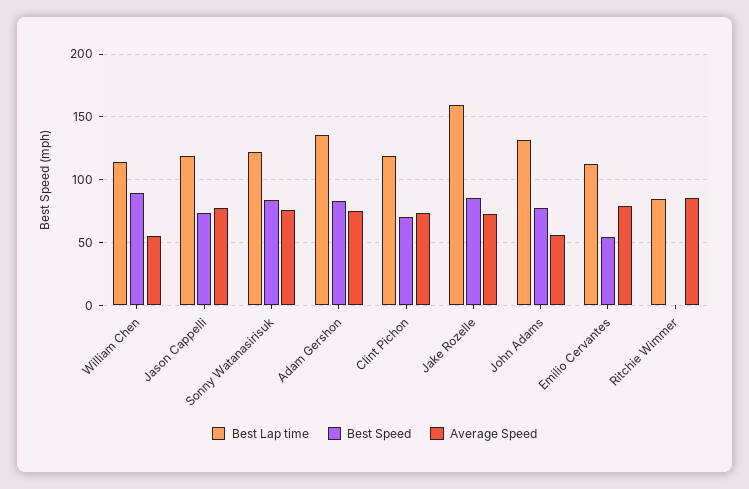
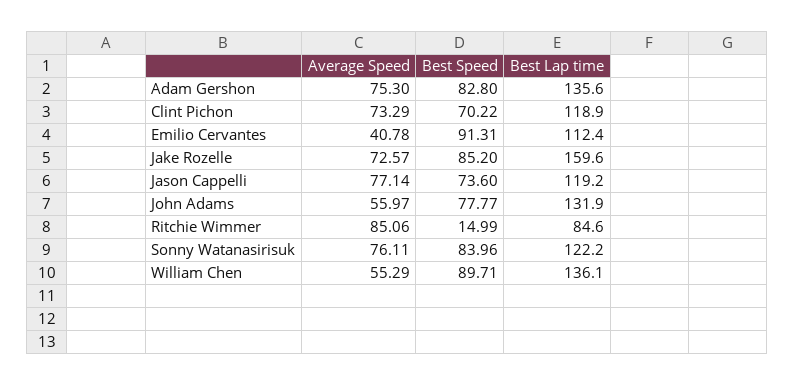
Best Lap time, William Chen: 115 -> 136.1
Best Speed, Emilio Cervantes: 55 -> 91.31
Average Speed, Emilio Cervantes: 80 -> 40.78
Best Speed, Ritchie Wimmer: 0 -> 14.99

